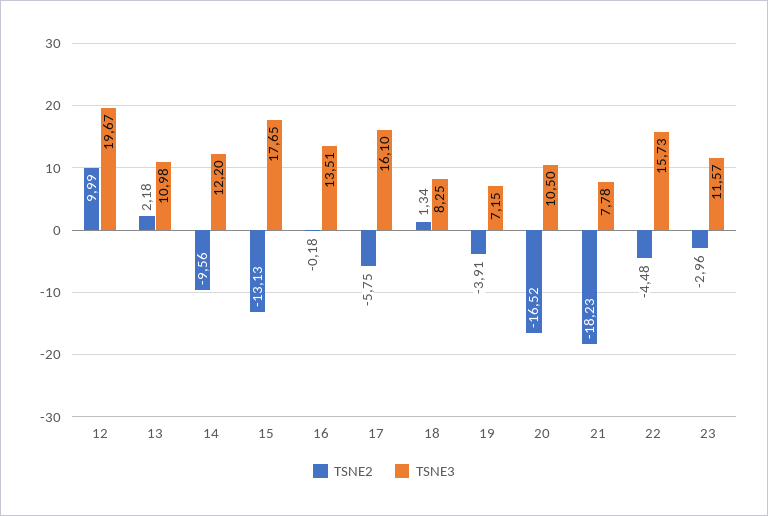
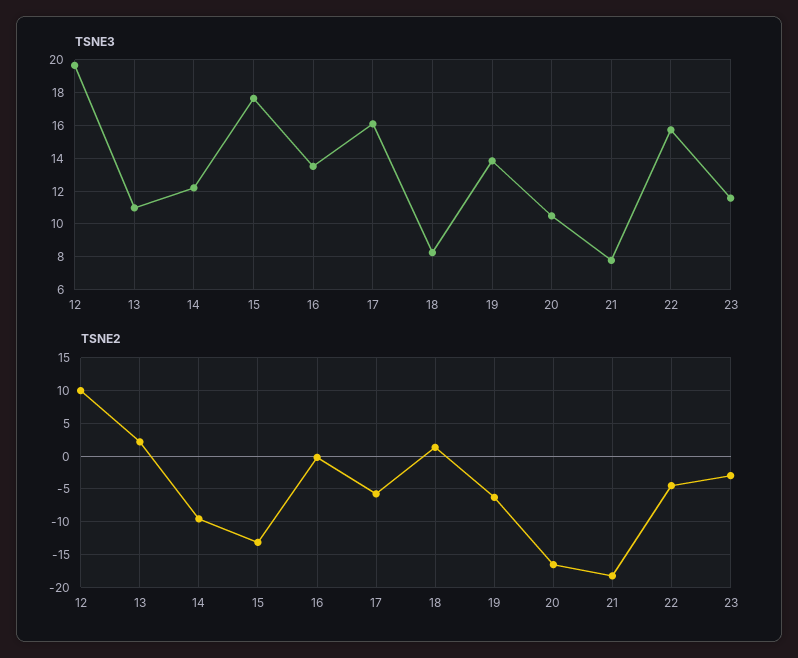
TSNE2, 19: -3.91 -> -6
TSNE3, 19: 7.15 -> 14

